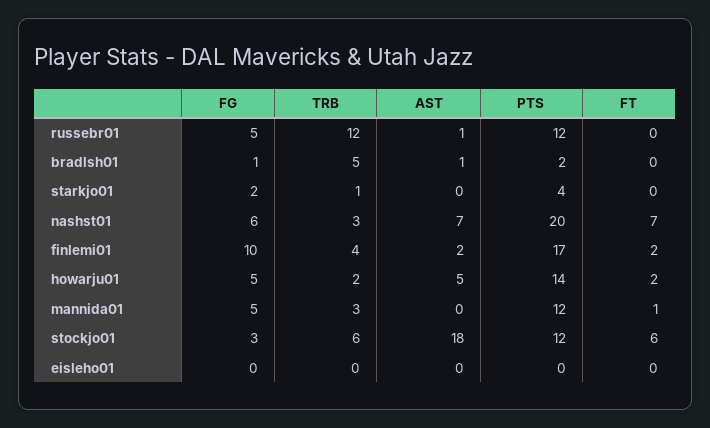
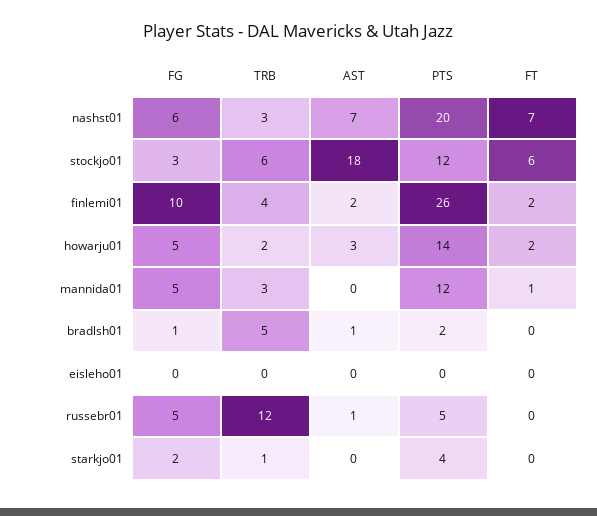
PTS, russebr01: 12 -> 5
PTS, finlemi01: 17 -> 26
AST, howarju01: 5 -> 3

